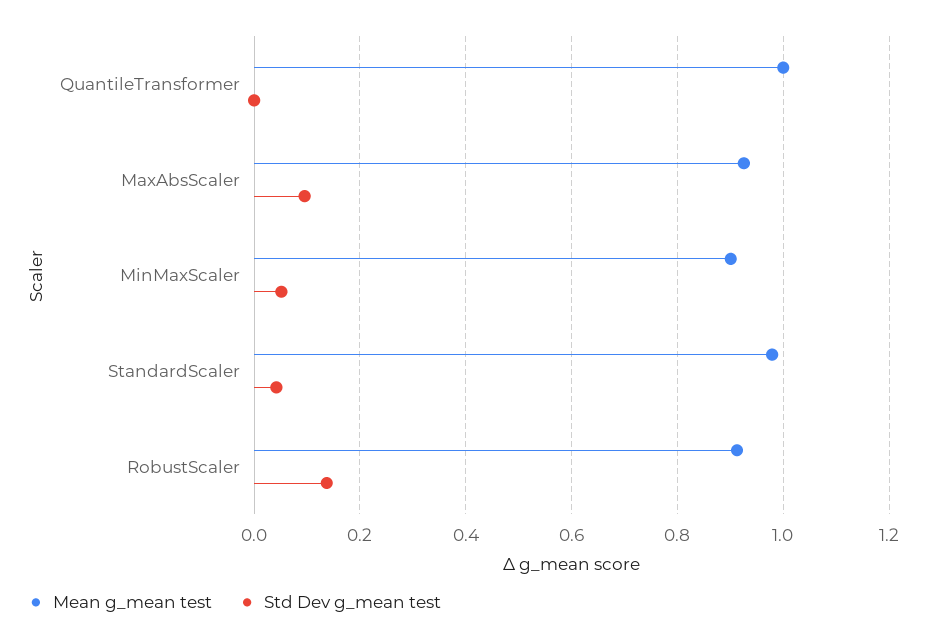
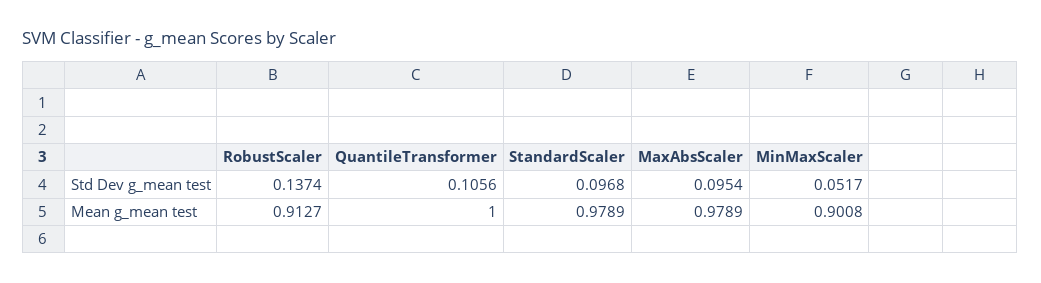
Std Dev g_mean test, QuantileTransformer: 0 -> 0.1056
Mean g_mean test, MaxAbsScaler: 0.92 -> 0.9789
Std Dev g_mean test, StandardScaler: 0.04 -> 0.0968

